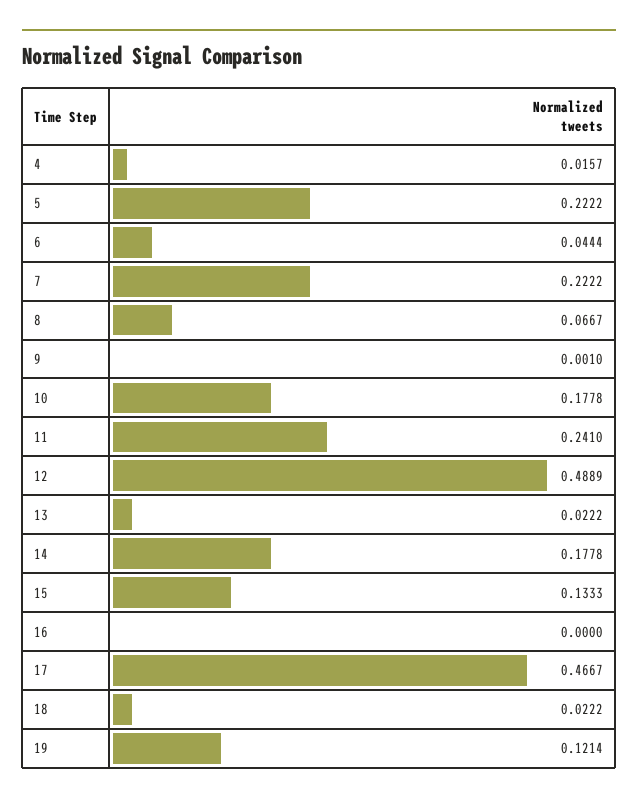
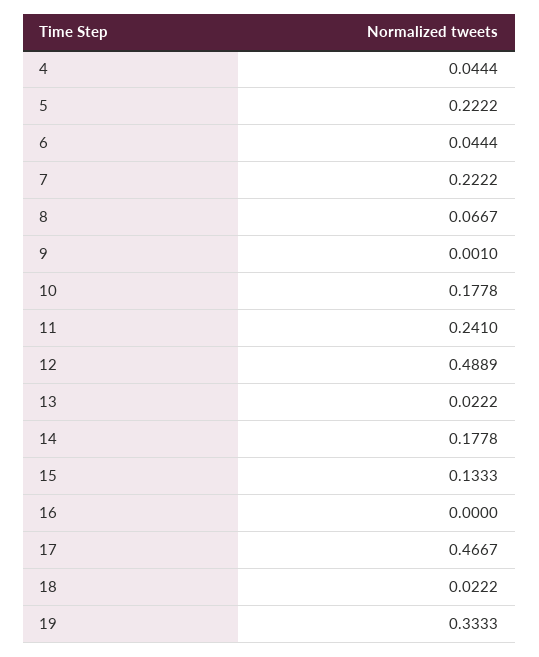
4: 0.0157 -> 0.0444
19: 0.1214 -> 0.3333

